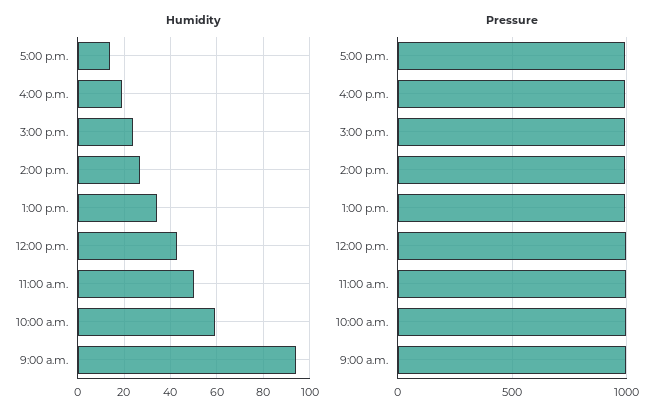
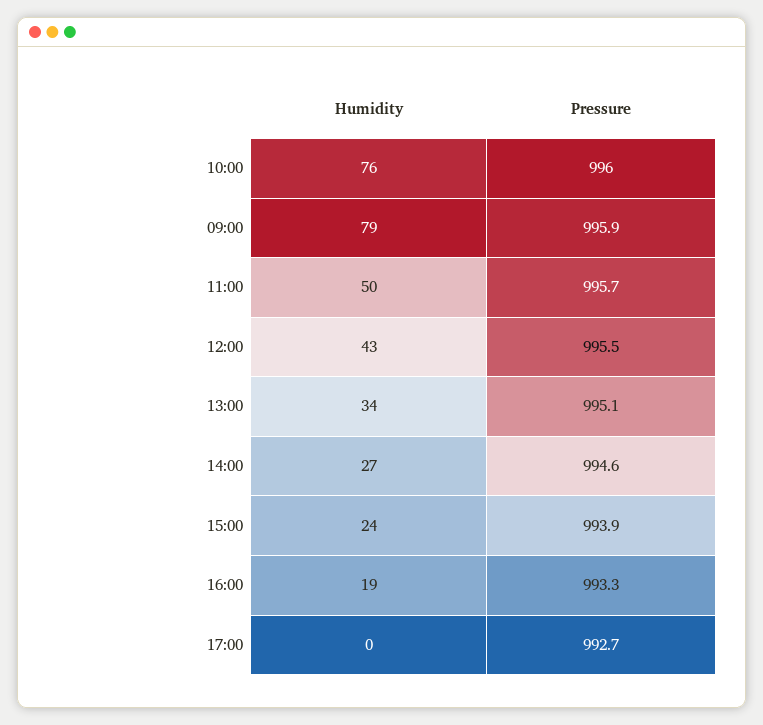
Humidity, 5:00 p.m.: 15 -> 0
Humidity, 10:00 a.m.: 60 -> 76
Humidity, 9:00 a.m.: 95 -> 79

